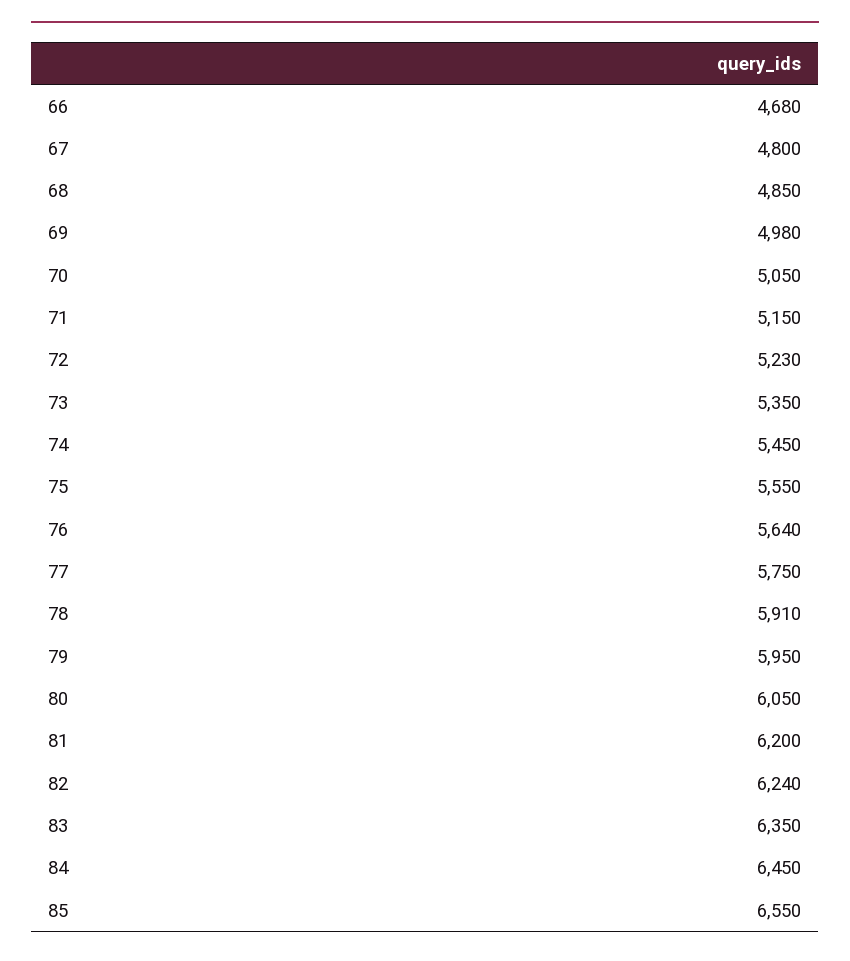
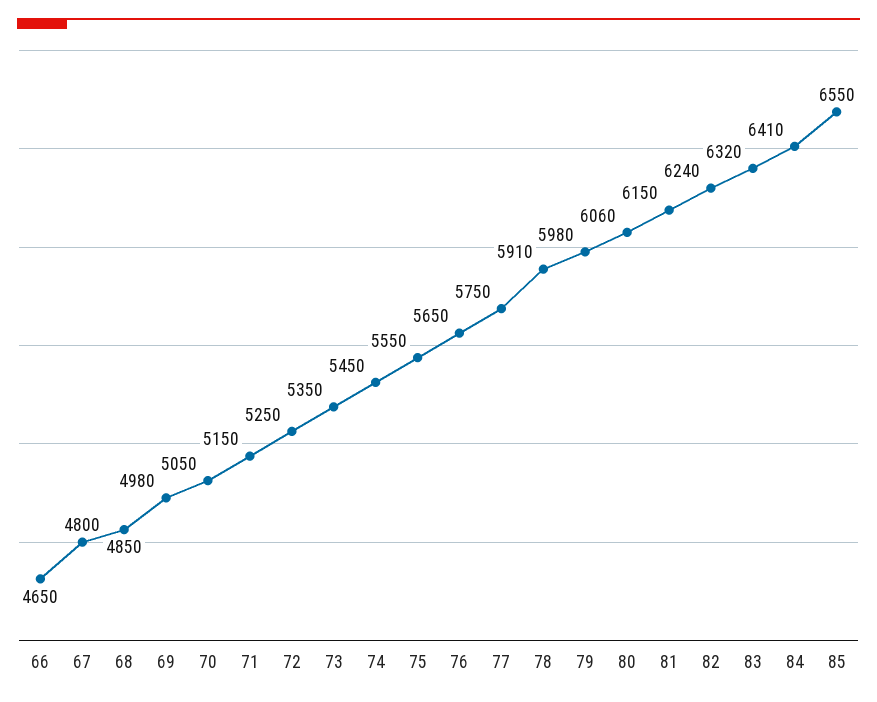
66: 4680 -> 4650
72: 5230 -> 5250
76: 5640 -> 5650
79: 5950 -> 5980
80: 6050 -> 6060
81: 6200 -> 6150
83: 6350 -> 6320
84: 6450 -> 6410

